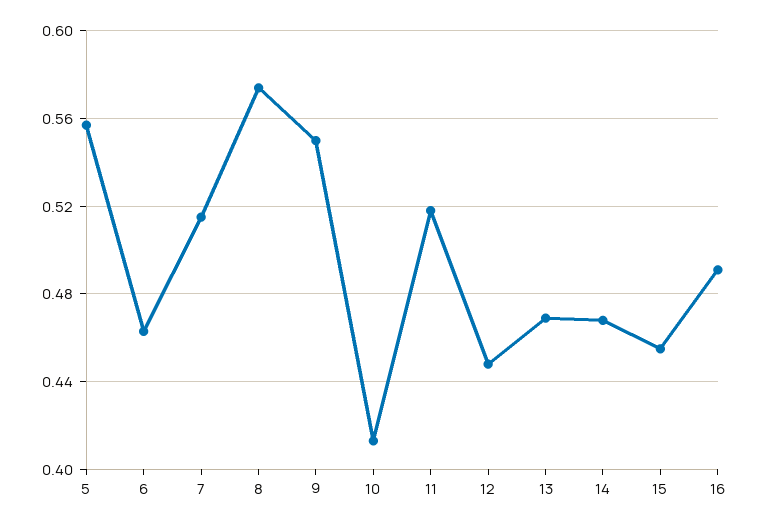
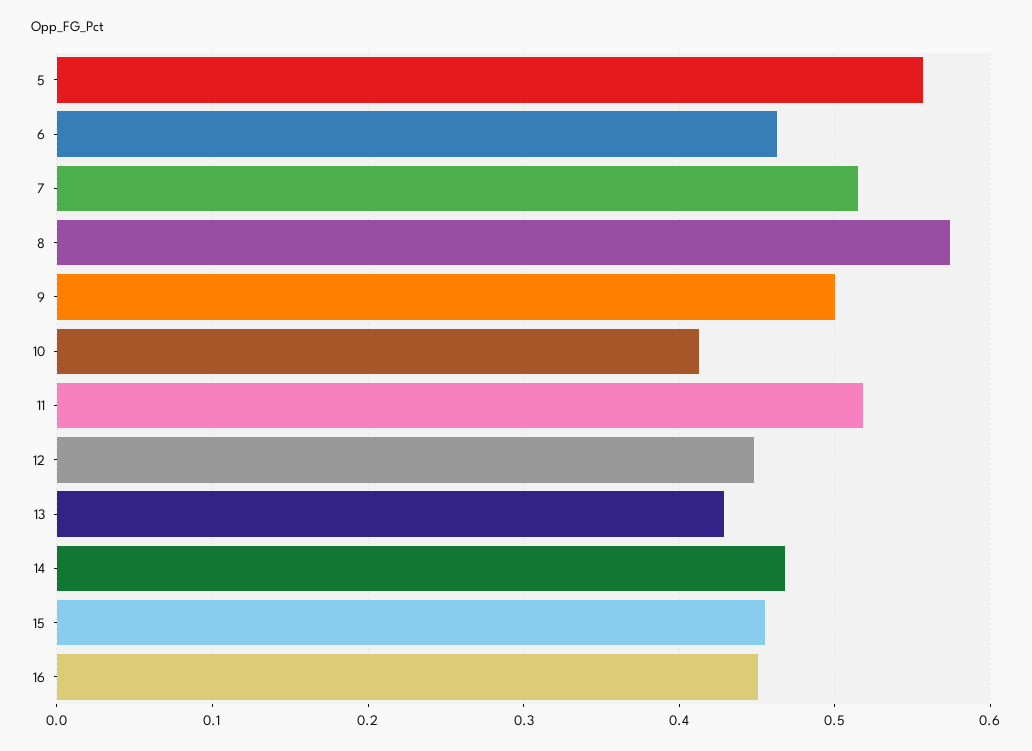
9: 0.55 -> 0.5
13: 0.47 -> 0.43
16: 0.49 -> 0.45

